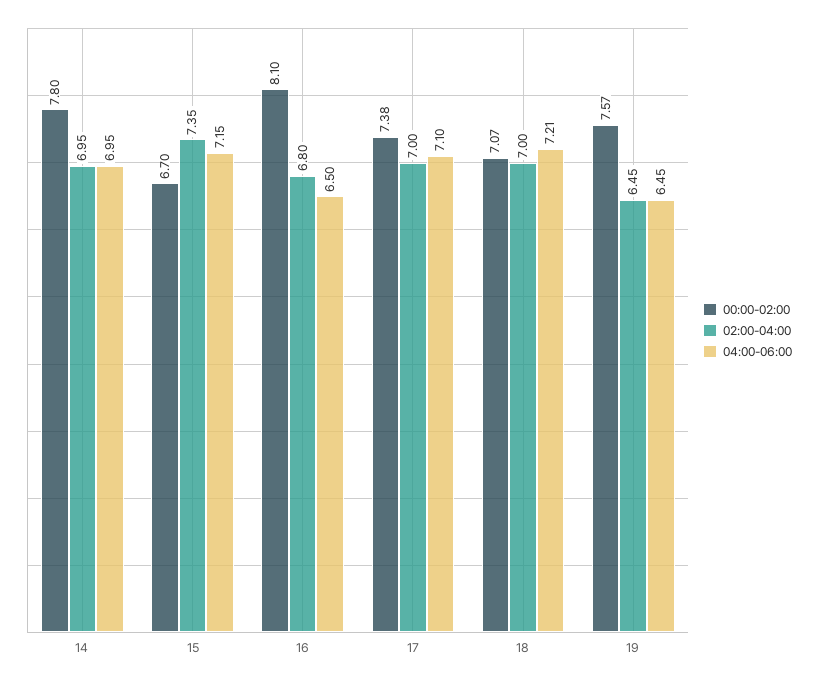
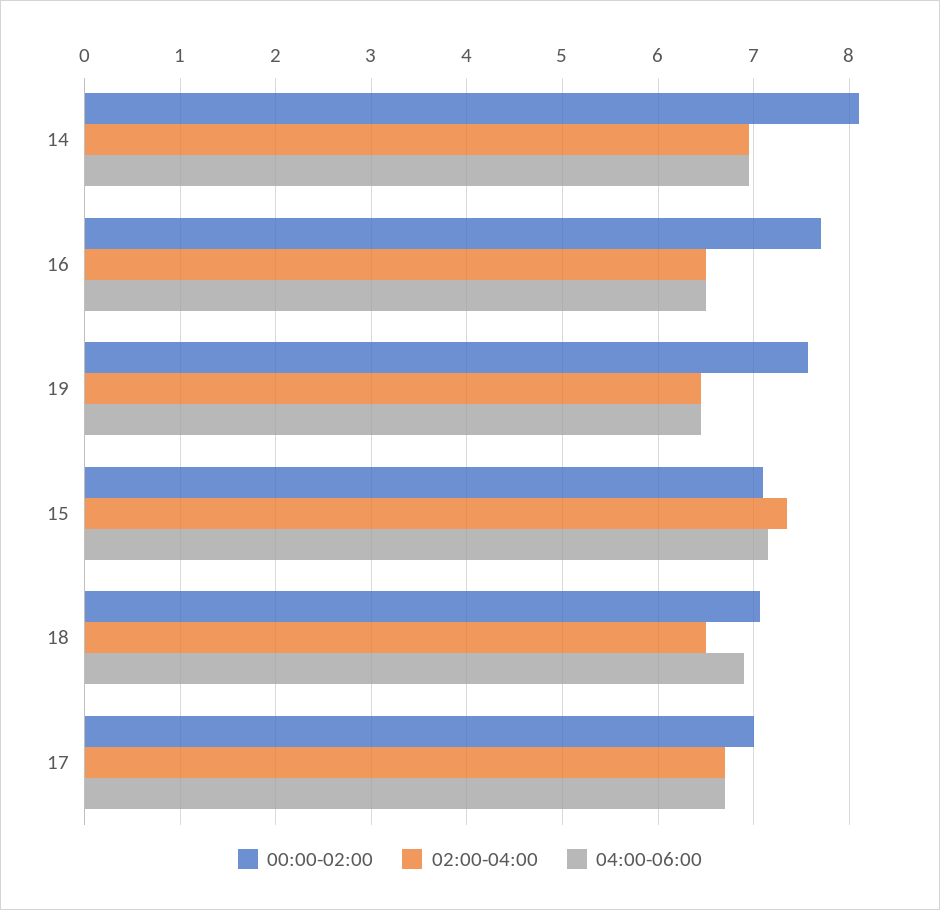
00:00-02:00, 14: 7.8 -> 8.1
00:00-02:00, 15: 6.7 -> 7.1
00:00-02:00, 16: 8.1 -> 7.7
02:00-04:00, 16: 6.8 -> 6.5
00:00-02:00, 17: 7.38 -> 7
02:00-04:00, 17: 7 -> 6.7
04:00-06:00, 17: 7.1 -> 6.7
02:00-04:00, 18: 7 -> 6.5
04:00-06:00, 18: 7.21 -> 6.9

